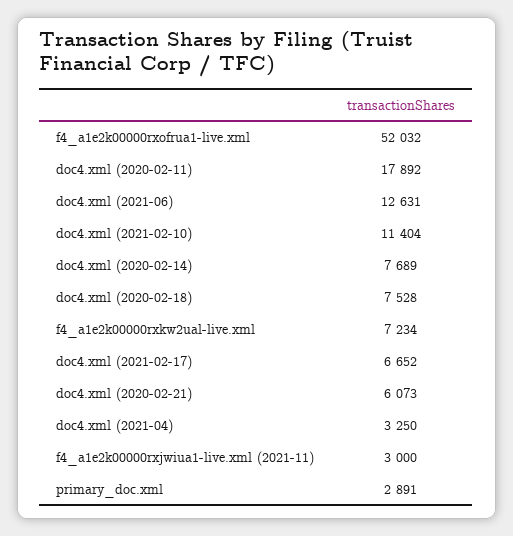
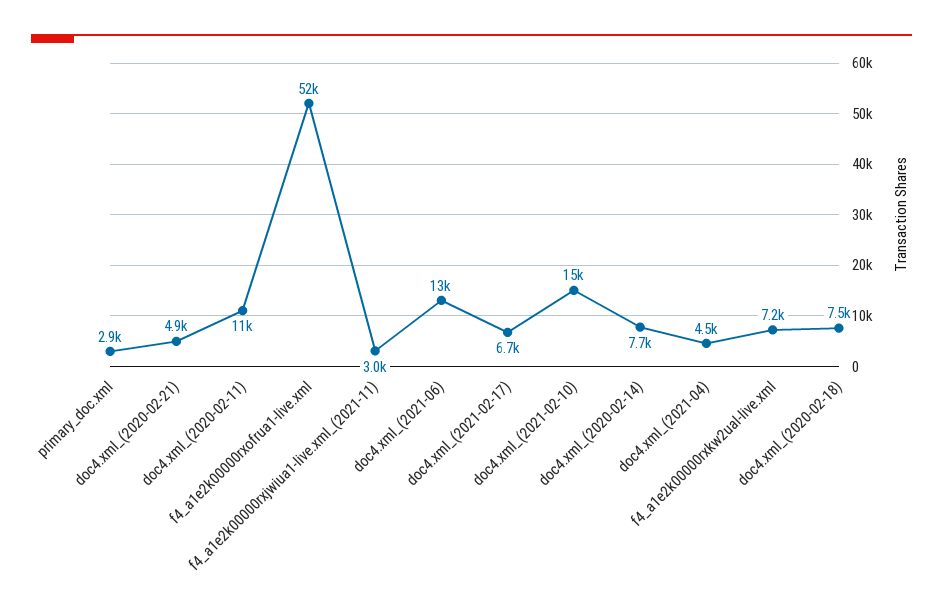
doc4.xml (2020-02-11): 17892 -> 11000
doc4.xml (2021-02-10): 11404 -> 15000
doc4.xml (2020-02-21): 6073 -> 4900
doc4.xml (2021-04): 3250 -> 4500

